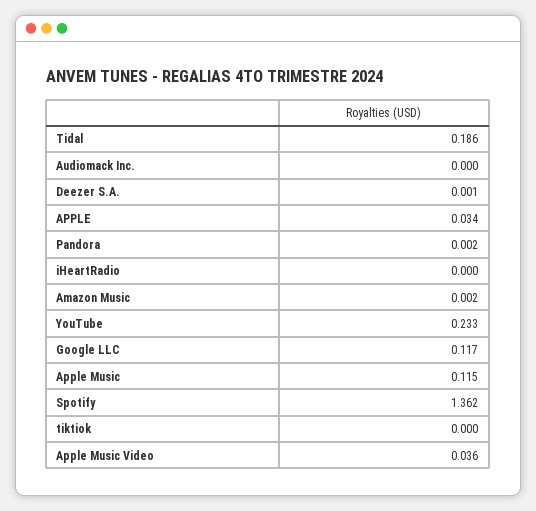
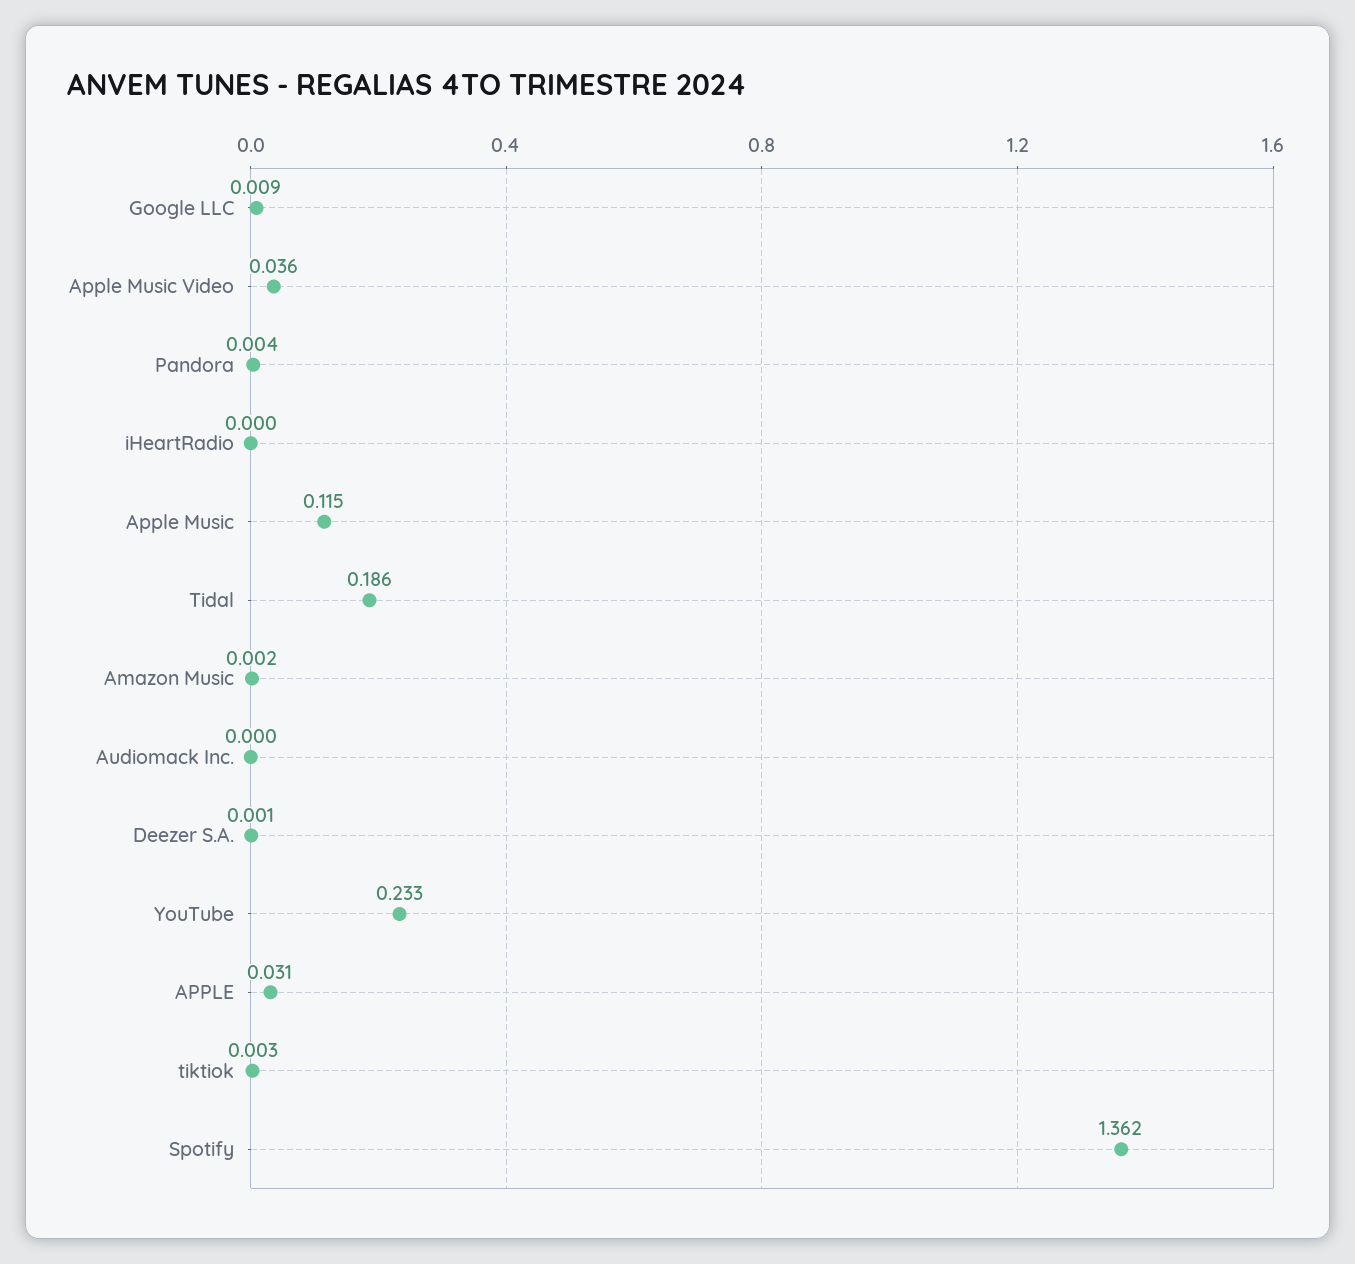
APPLE: 0.034 -> 0.031
Pandora: 0.002 -> 0.004
Google LLC: 0.117 -> 0.009
tiktiok: 0 -> 0.003

